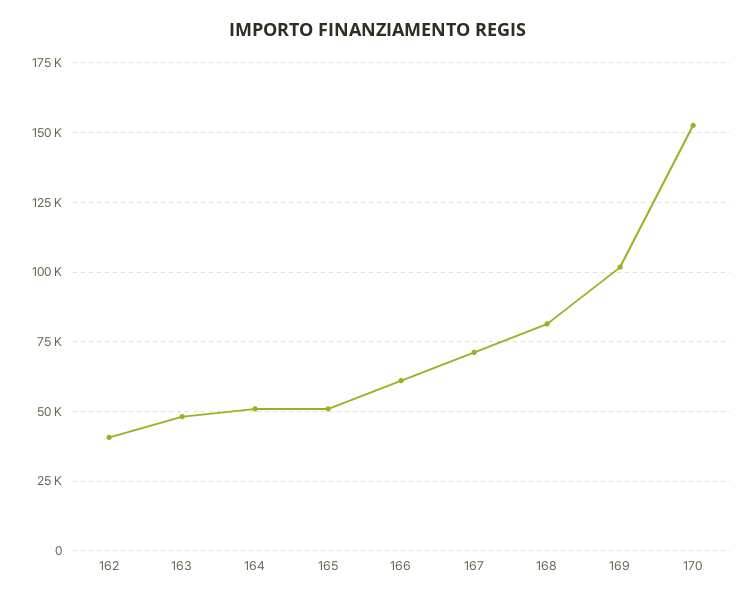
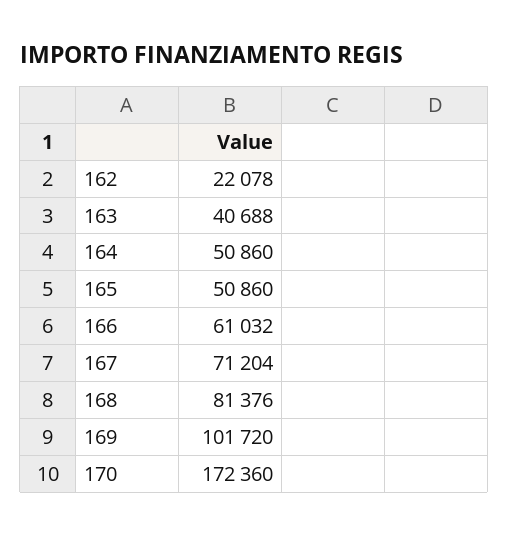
162: 40000 -> 22078
163: 47500 -> 40688
170: 152500 -> 172360

